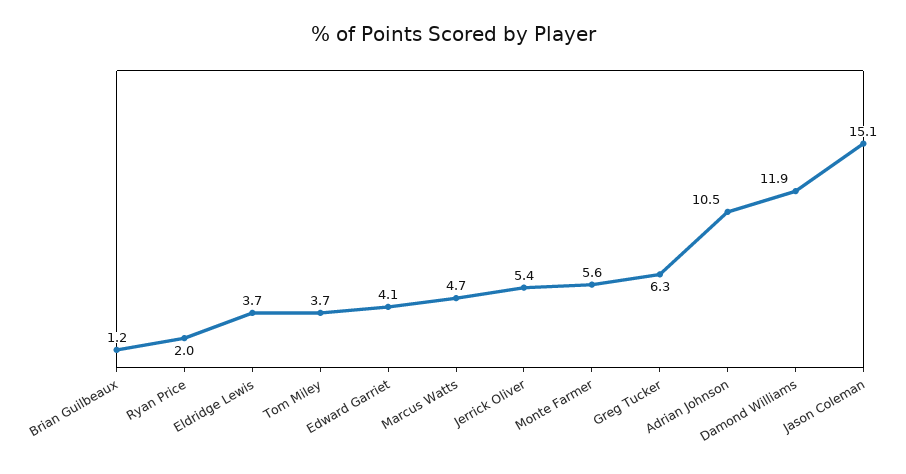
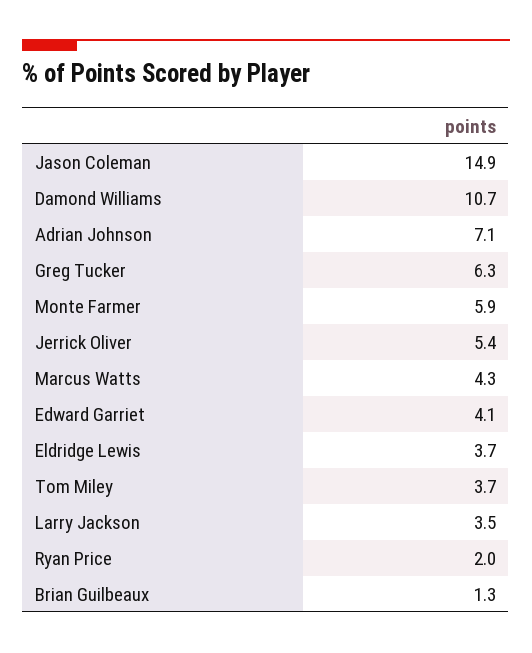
Brian Guilbeaux: 1.2 -> 1.3
Marcus Watts: 4.7 -> 4.3
Monte Farmer: 5.6 -> 5.9
Adrian Johnson: 10.5 -> 7.1
Damond Williams: 11.9 -> 10.7
Jason Coleman: 15.1 -> 14.9
Larry Jackson: none -> 3.5

